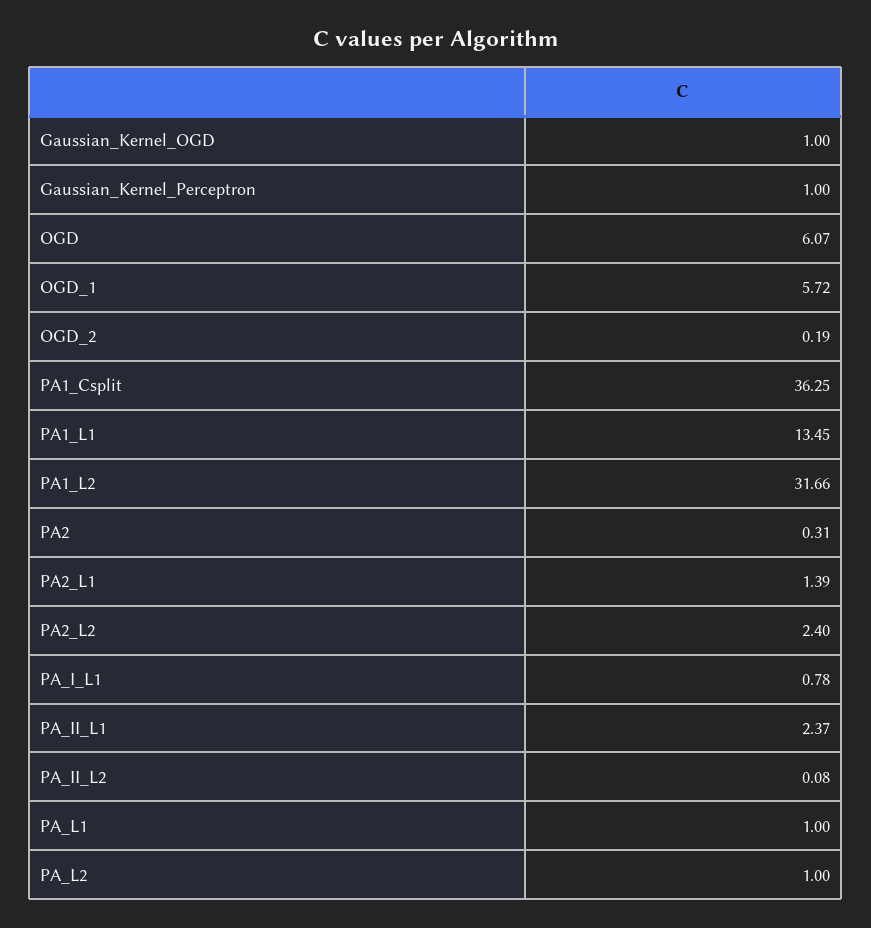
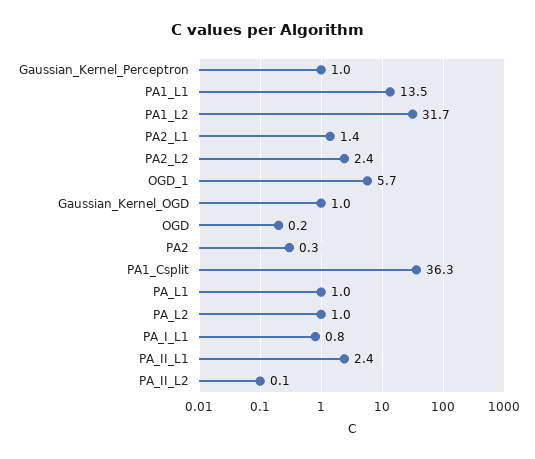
OGD: 6.07 -> 0.2
OGD_2: 0.19 -> none

